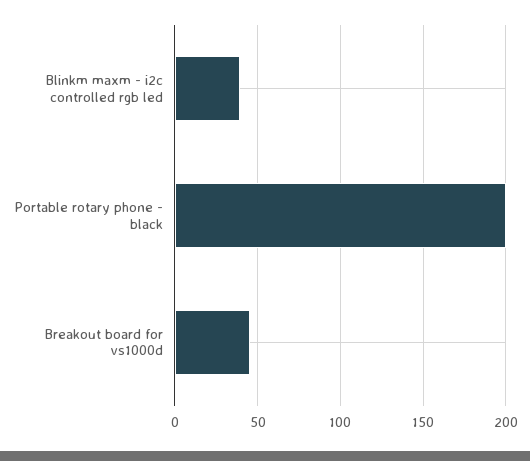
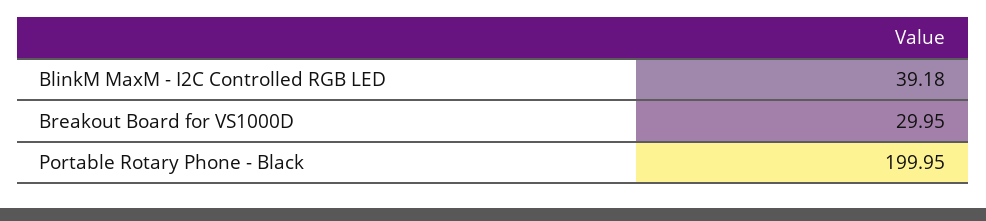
Breakout board for vs1000d: 45 -> 29.95

